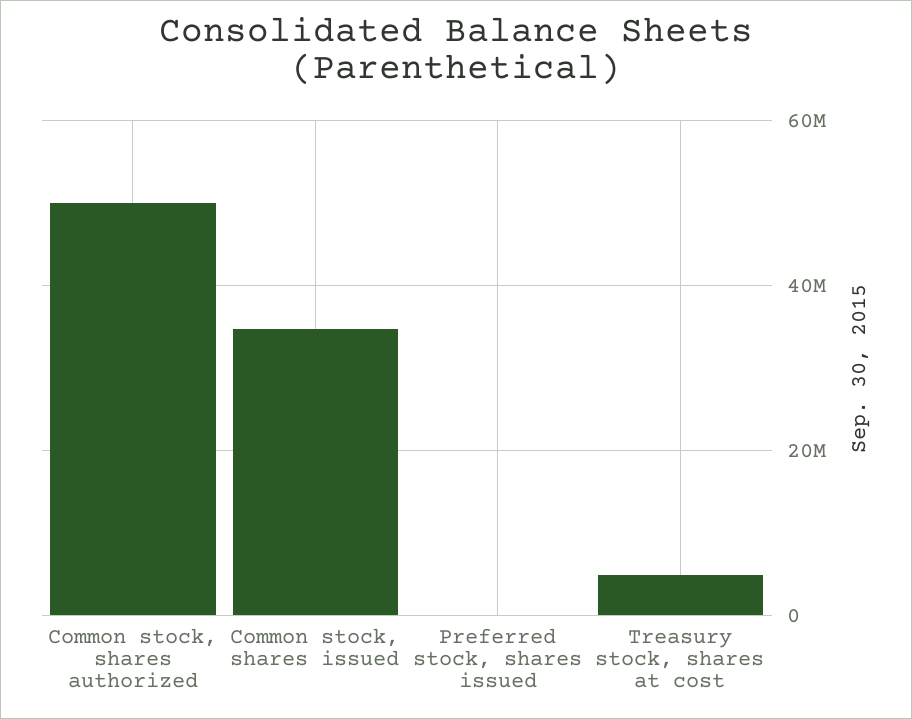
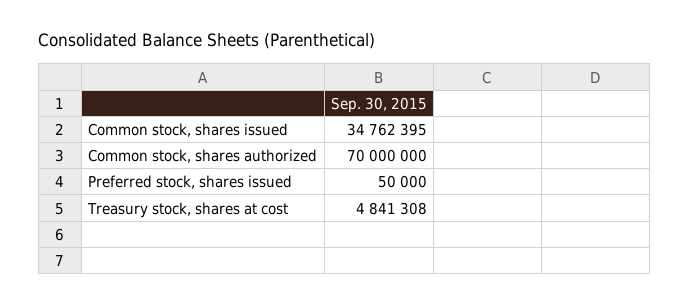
Common stock, shares authorized: 50000000 -> 70000000

